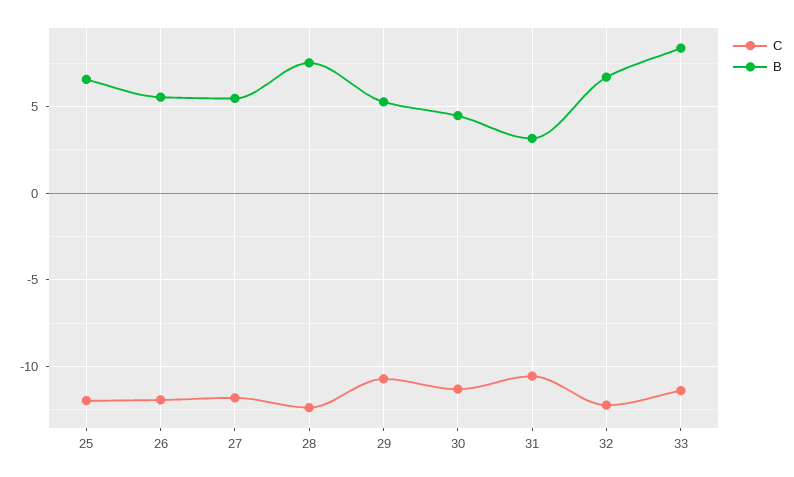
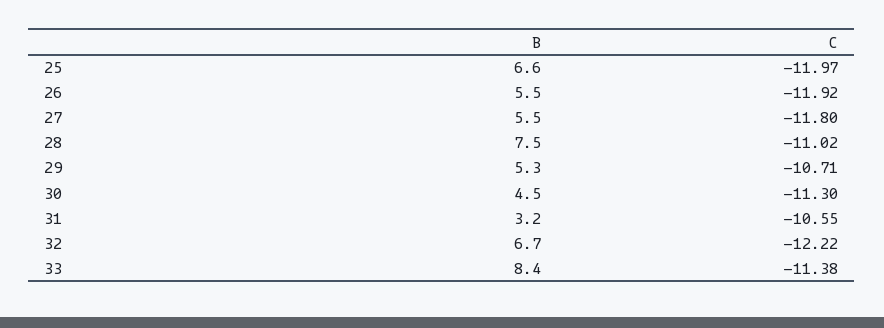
C, 28: -12.5 -> -11.02

